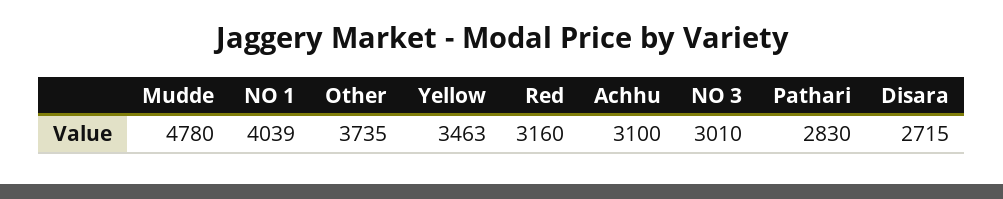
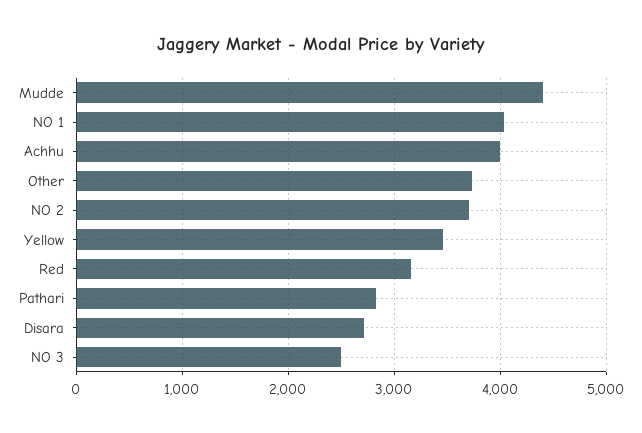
Mudde: 4780 -> 4400
Achhu: 3100 -> 4000
NO 3: 3010 -> 2500
NO 2: none -> 3700

